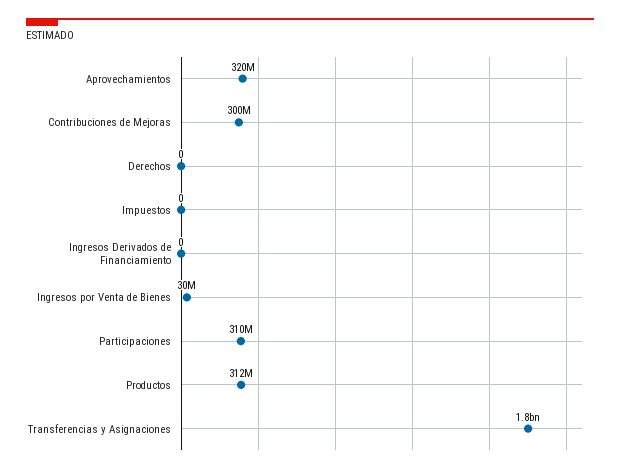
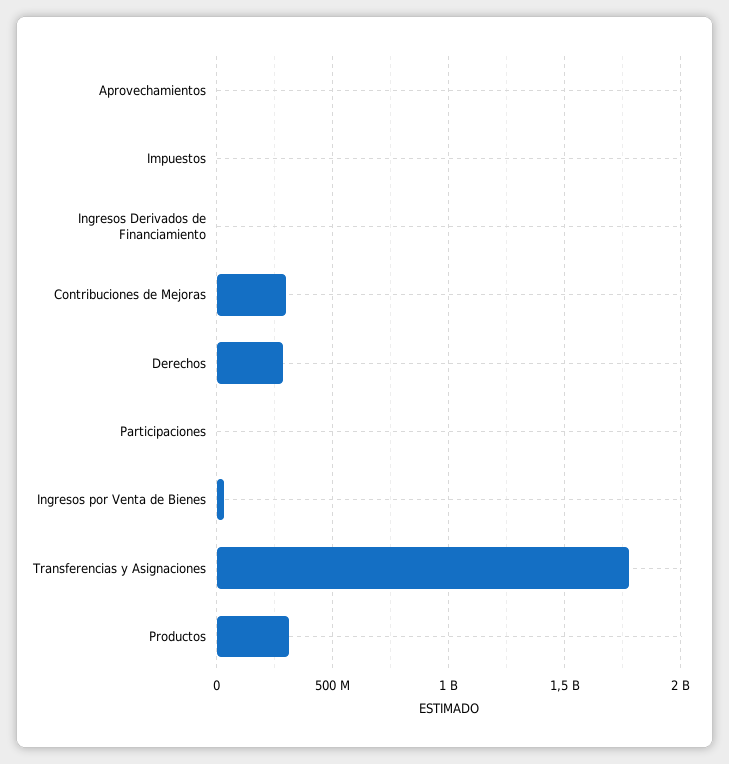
Aprovechamientos: 320000000 -> 0
Derechos: 0 -> 300000000
Participaciones: 310000000 -> 0

